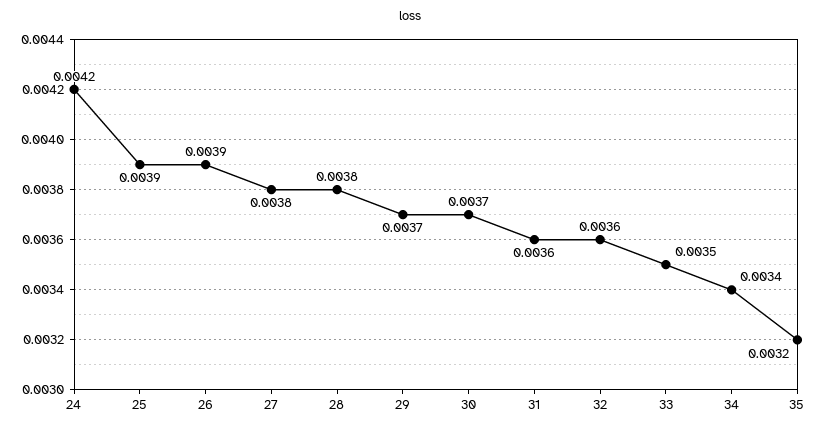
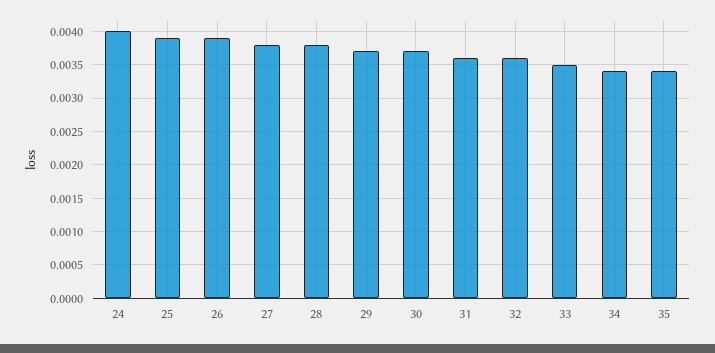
24: 0.0042 -> 0.004
35: 0.0032 -> 0.0034

